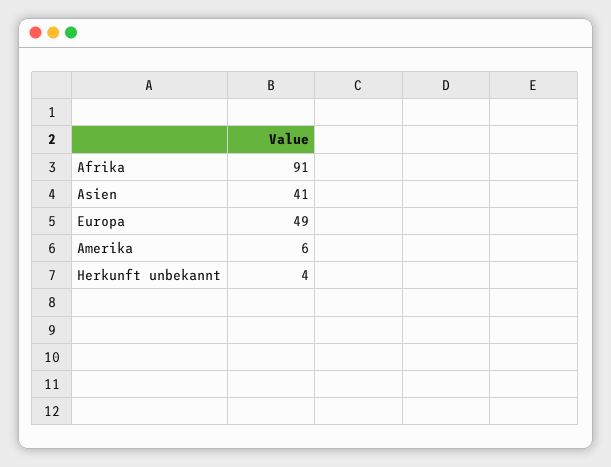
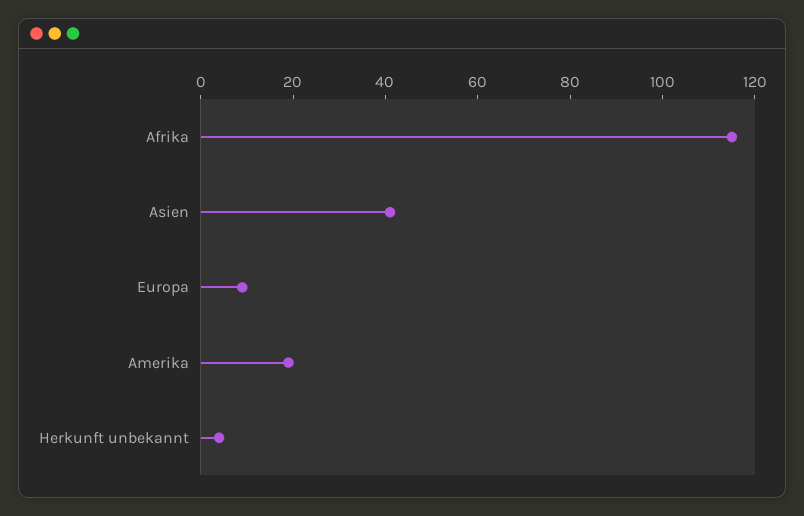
Afrika: 91 -> 115
Europa: 49 -> 10
Amerika: 6 -> 20

